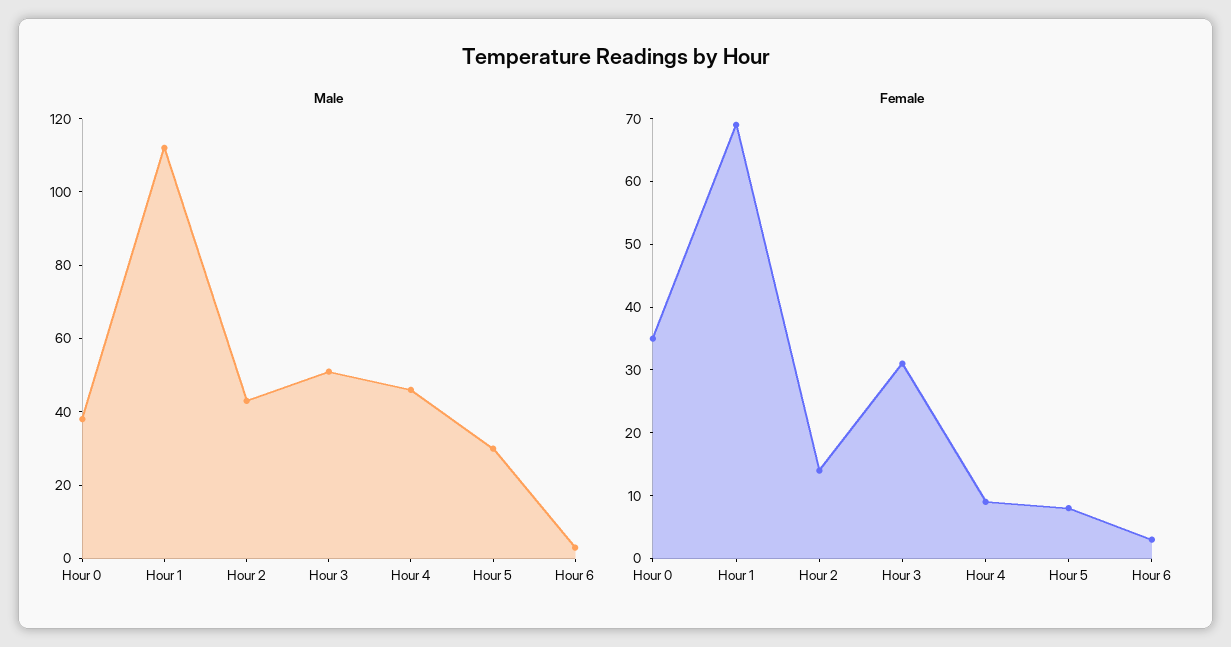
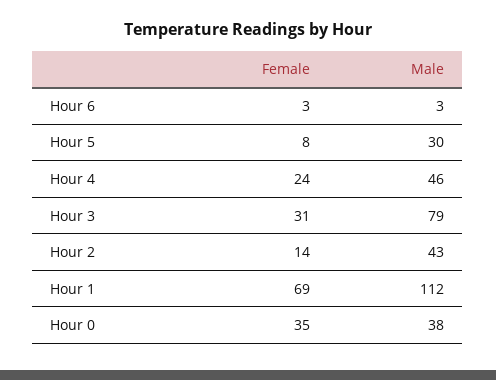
Male, Hour 3: 50 -> 79
Female, Hour 4: 10 -> 24

